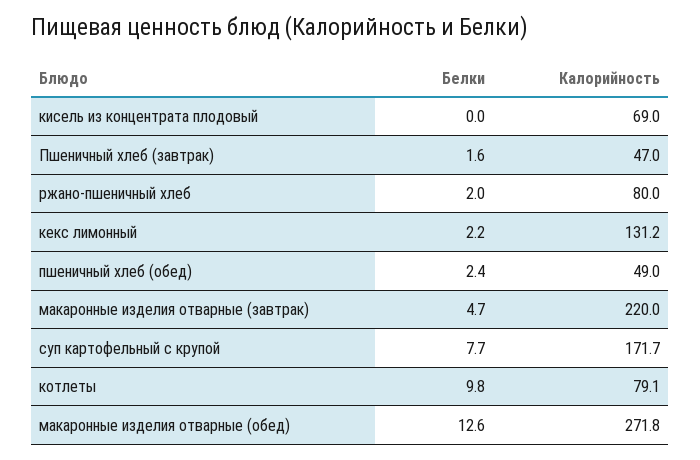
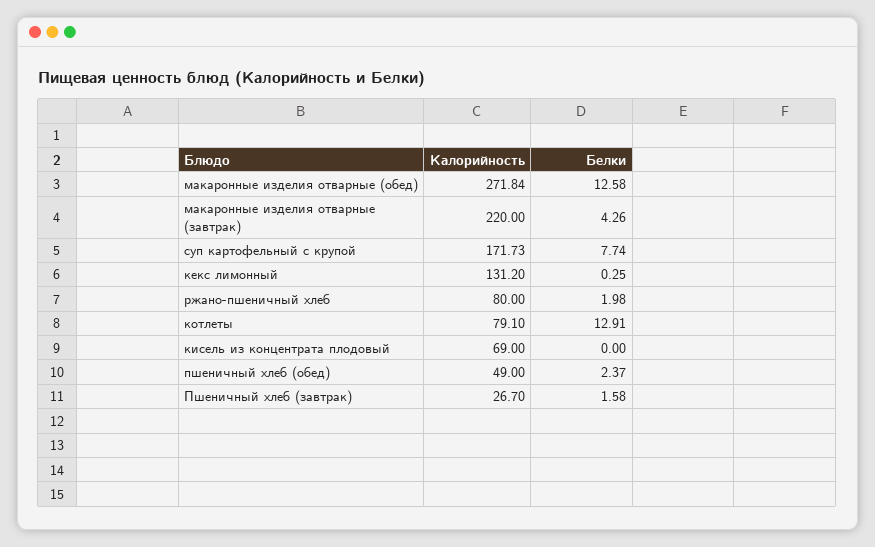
Калорийность, Пшеничный хлеб (завтрак): 47 -> 26.7
Белки, кекс лимонный: 2.2 -> 0.25
Белки, макаронные изделия отварные (завтрак): 4.7 -> 4.26
Белки, котлеты: 9.8 -> 12.91

